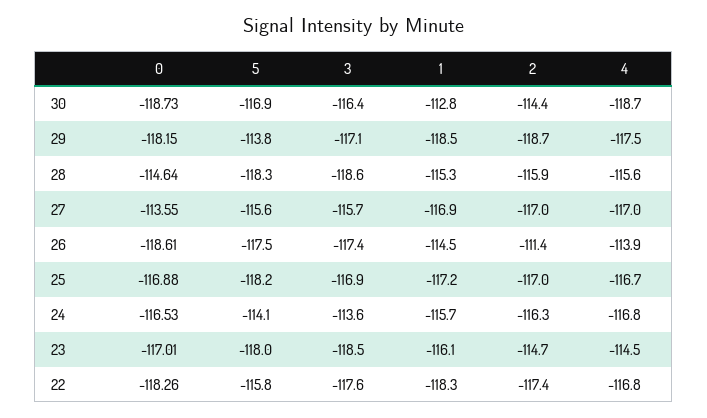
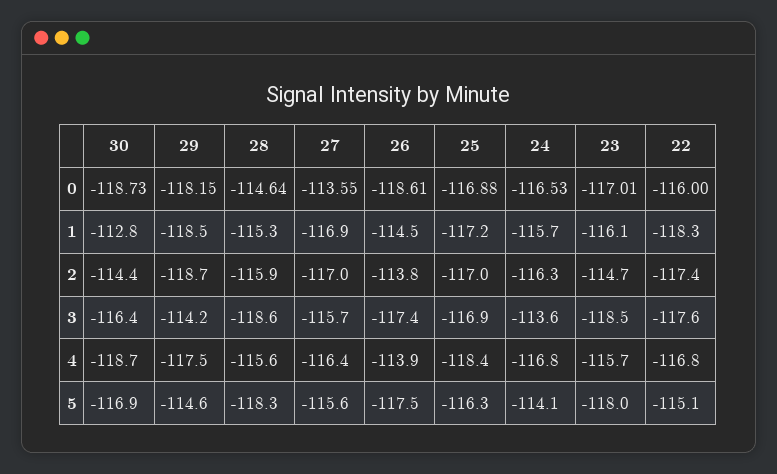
5, 29: -113.8 -> -114.6
3, 29: -117.1 -> -114.2
4, 27: -117 -> -116.4
2, 26: -111.4 -> -113.8
5, 25: -118.2 -> -116.3
4, 25: -116.7 -> -118.4
4, 23: -114.5 -> -115.7
0, 22: -118.26 -> -116
5, 22: -115.8 -> -115.1

